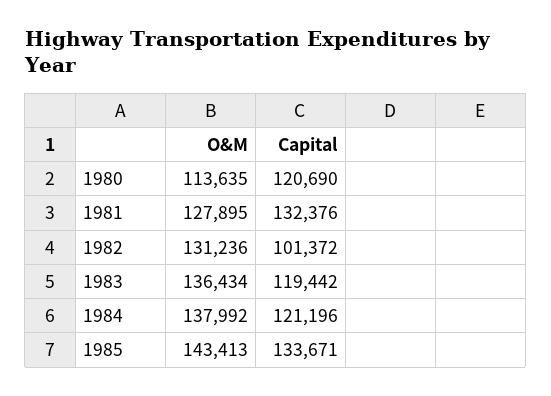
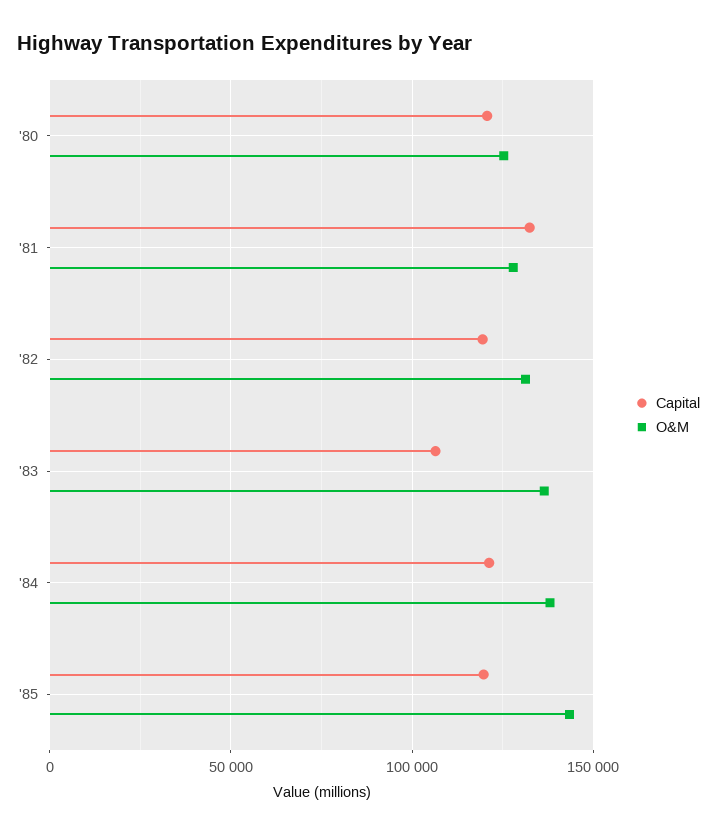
O&M, 1980: 113635 -> 125000
Capital, 1982: 101372 -> 120000
Capital, 1983: 119442 -> 105000
Capital, 1985: 133671 -> 120000

